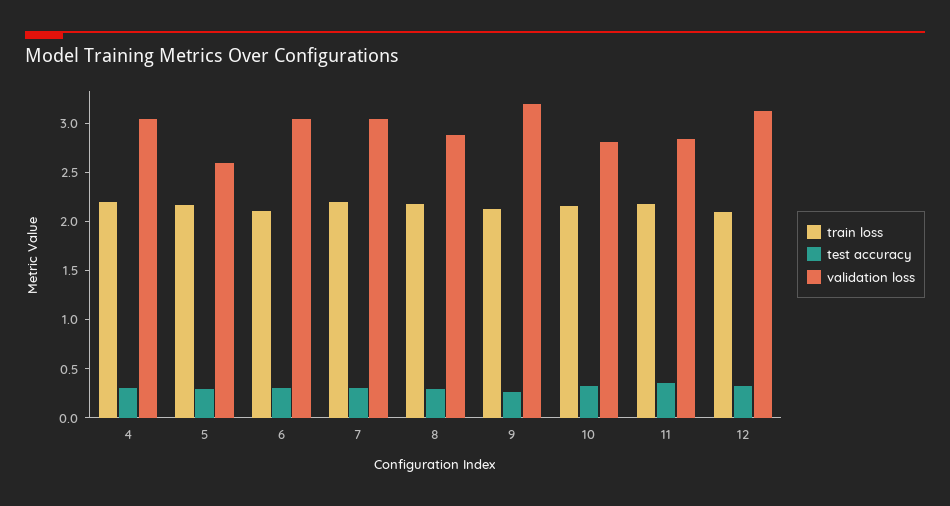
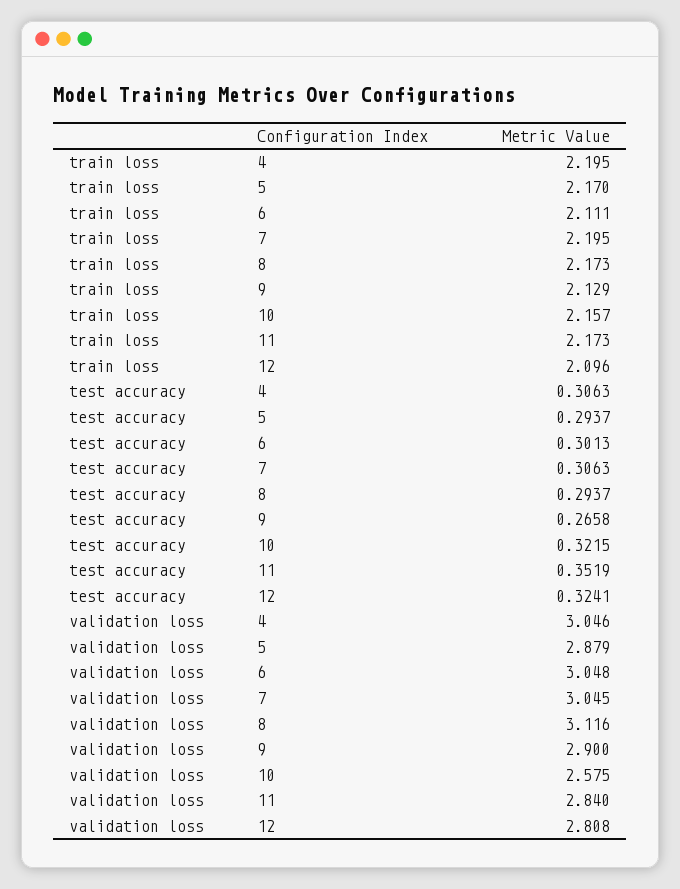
validation loss, 5: 2.6 -> 2.879
validation loss, 8: 2.9 -> 3.116
validation loss, 9: 3.2 -> 2.9
validation loss, 10: 2.8 -> 2.575
validation loss, 12: 3.1 -> 2.808

